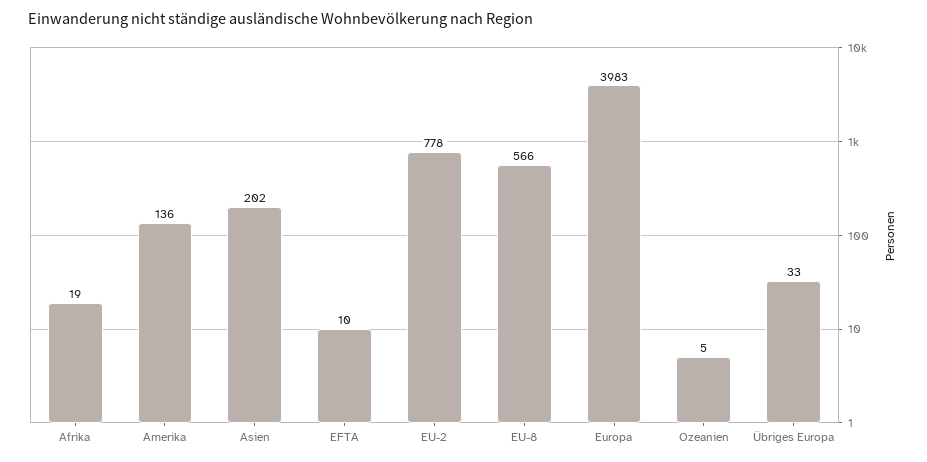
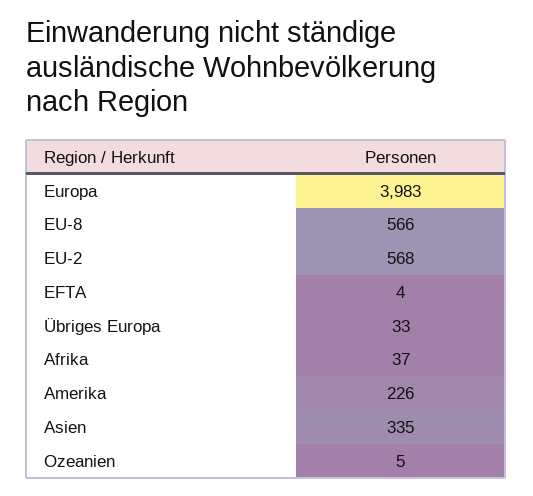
Afrika: 19 -> 37
Amerika: 136 -> 226
Asien: 202 -> 335
EFTA: 10 -> 4
EU-2: 778 -> 568

